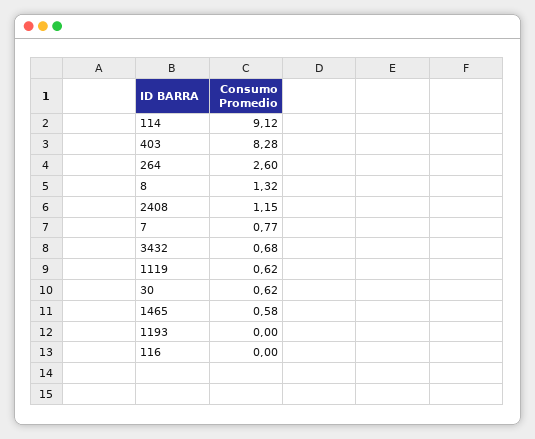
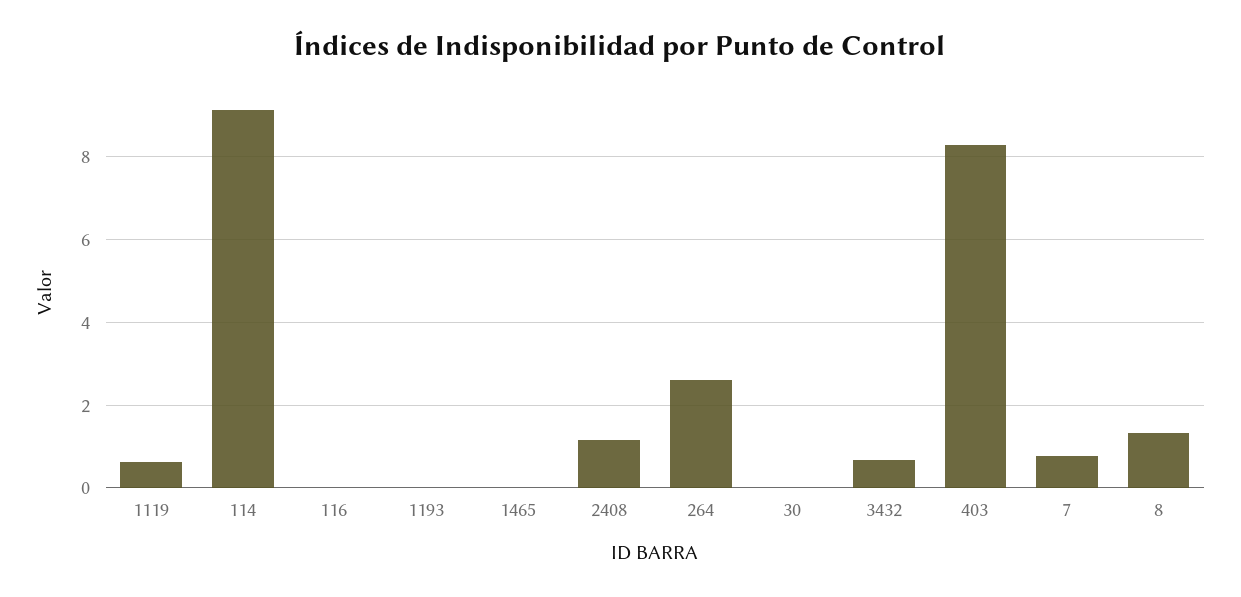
30: 0.62 -> 0
1465: 0.58 -> 0

